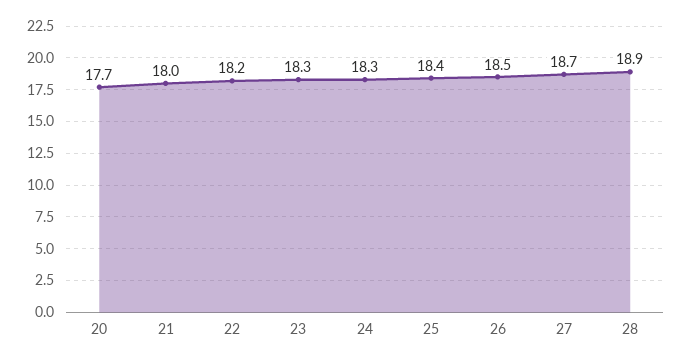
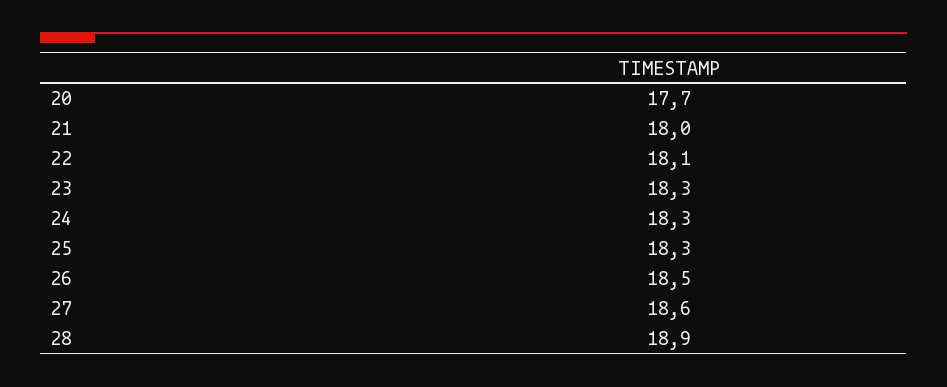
22: 18.2 -> 18.1
25: 18.4 -> 18.3
27: 18.7 -> 18.6

